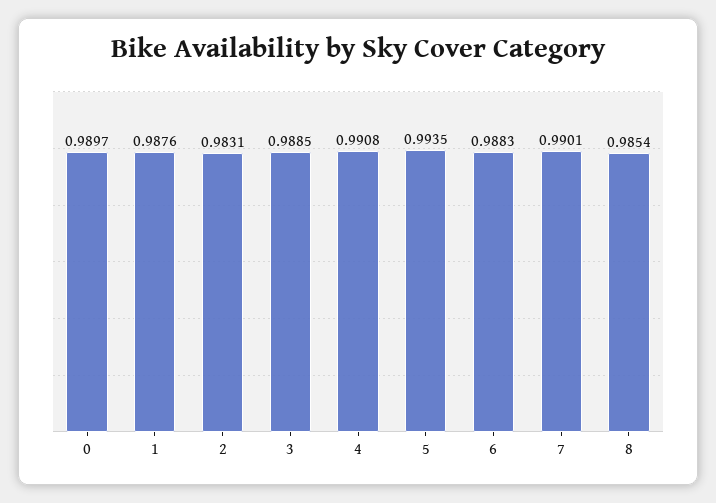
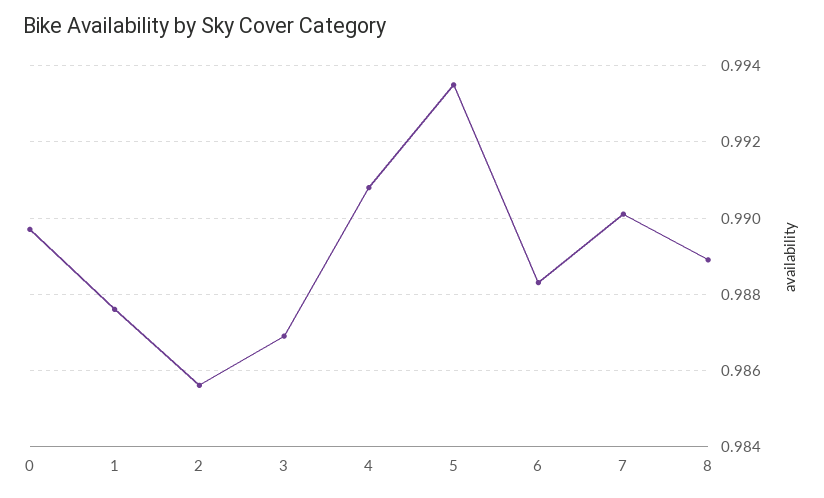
2: 0.9831 -> 0.9855
3: 0.9885 -> 0.987
8: 0.9854 -> 0.989

